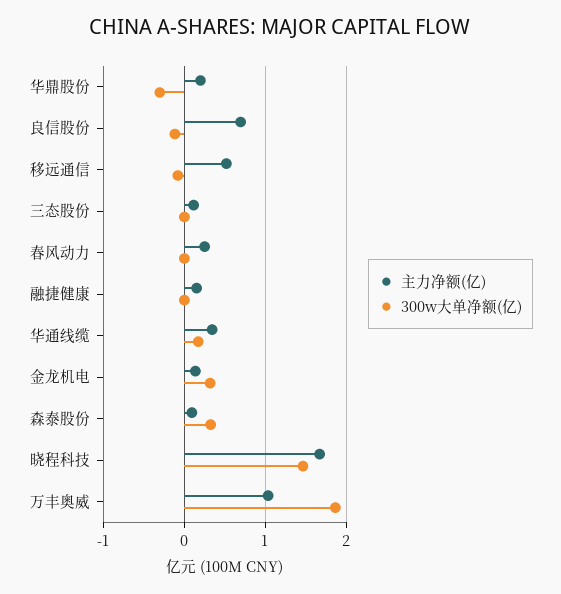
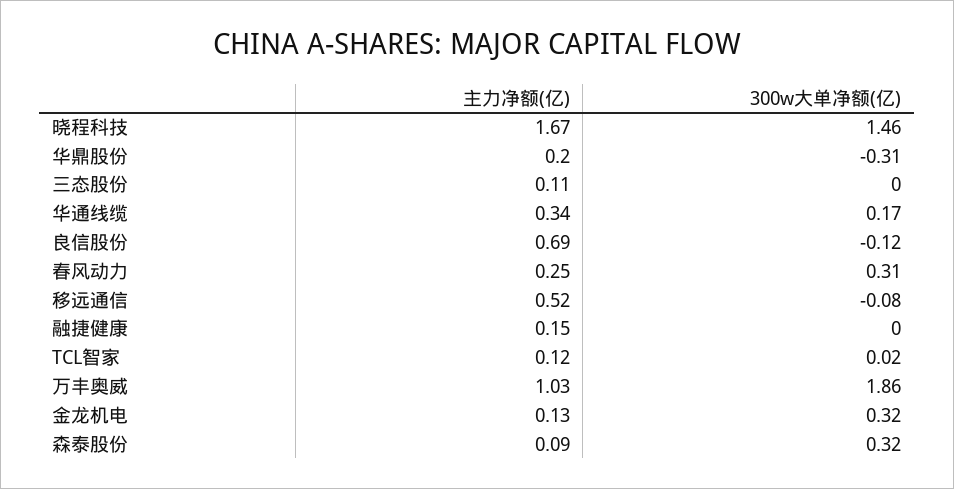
300w大单净额(亿), 春风动力: 0 -> 0.31
主力净额(亿), TCL智家: none -> 0.12
300w大单净额(亿), TCL智家: none -> 0.02

